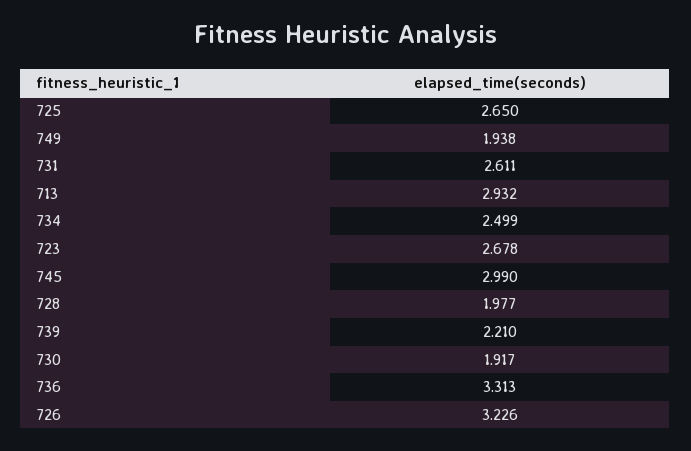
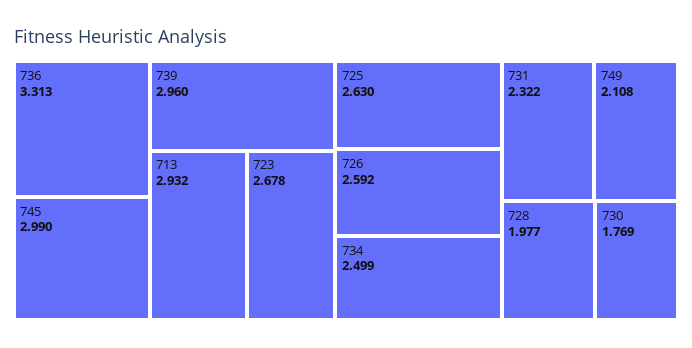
725: 2.65 -> 2.63
749: 1.938 -> 2.108
731: 2.611 -> 2.322
739: 2.21 -> 2.96
730: 1.917 -> 1.769
726: 3.226 -> 2.592

